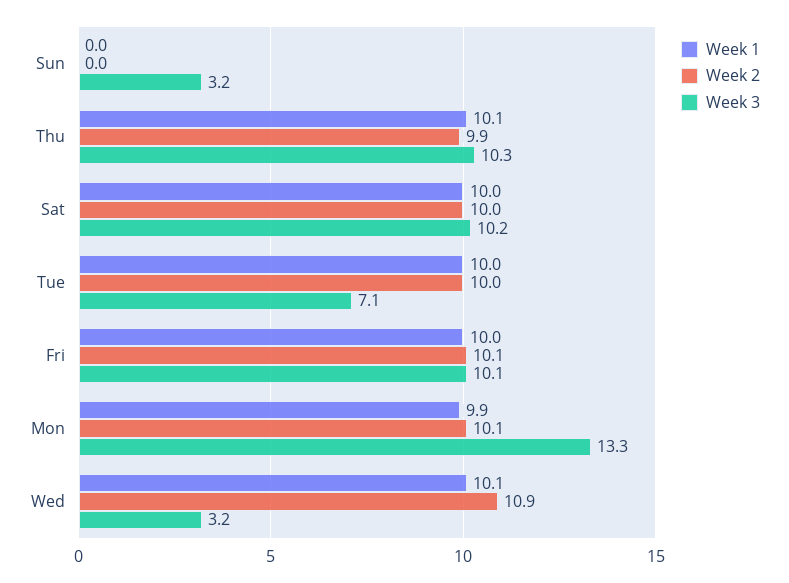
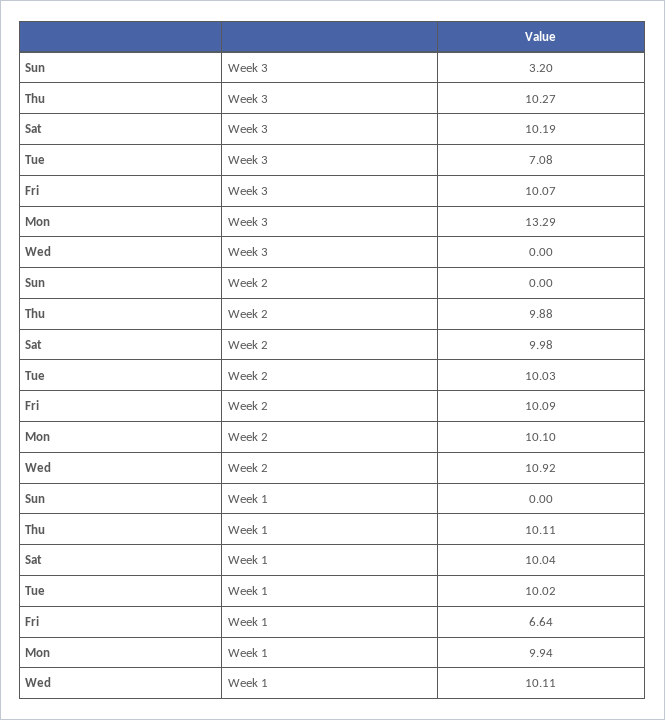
Week 1, Fri: 10 -> 6.64
Week 3, Wed: 3.2 -> 0

